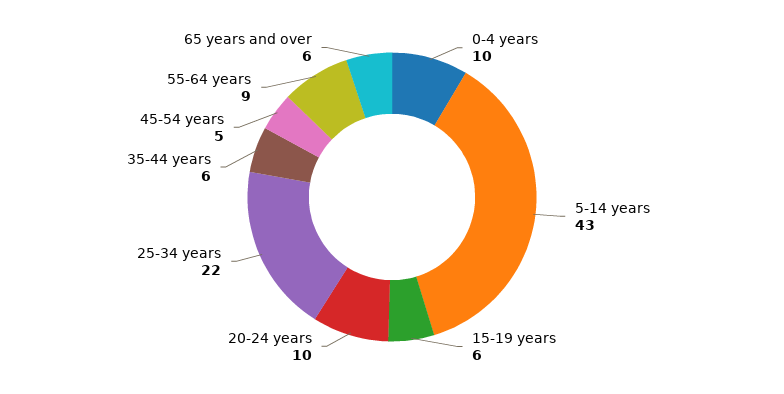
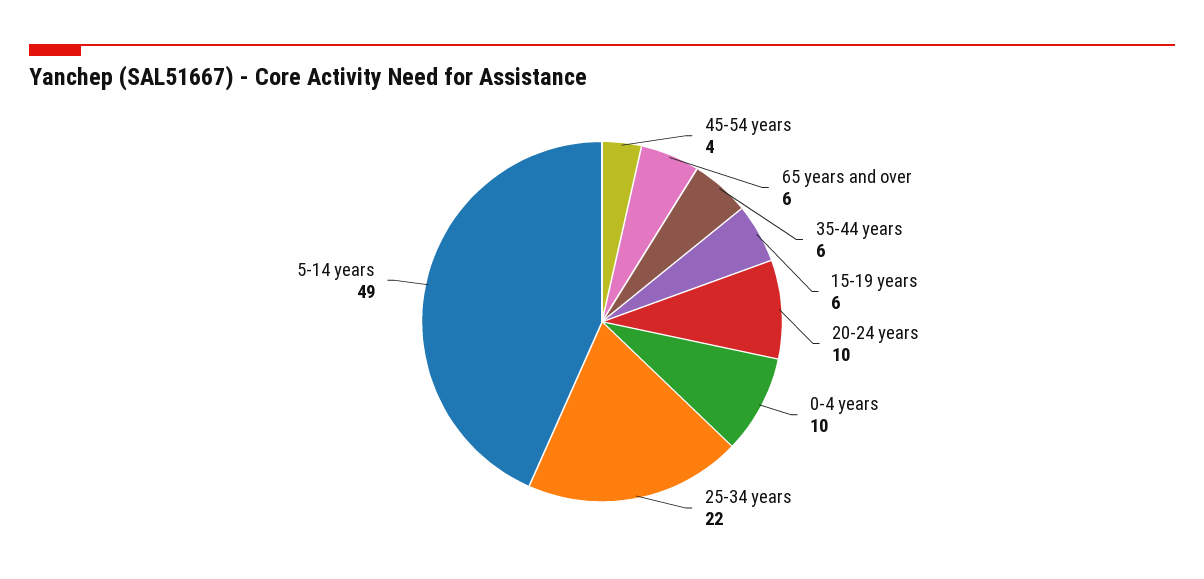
5-14 years: 43 -> 49
45-54 years: 5 -> 4
55-64 years: 9 -> none

